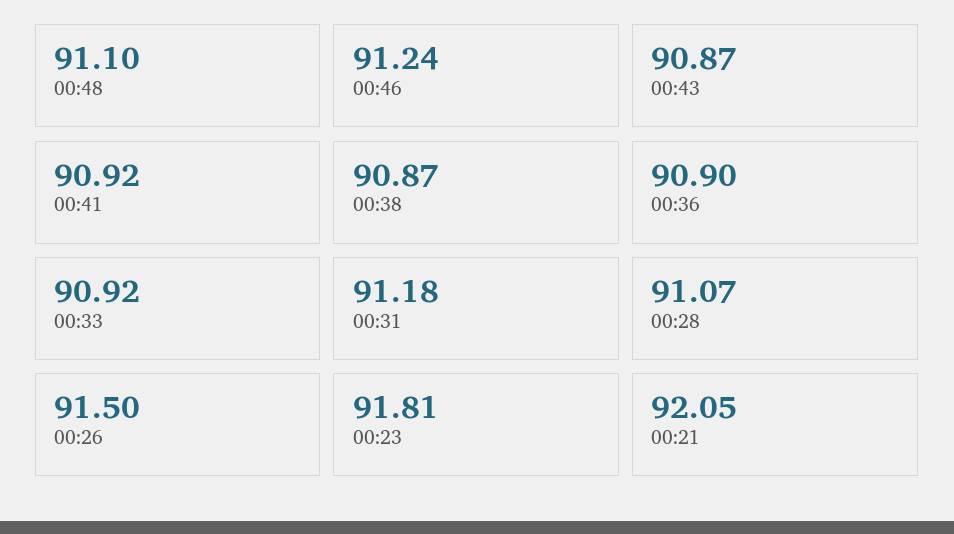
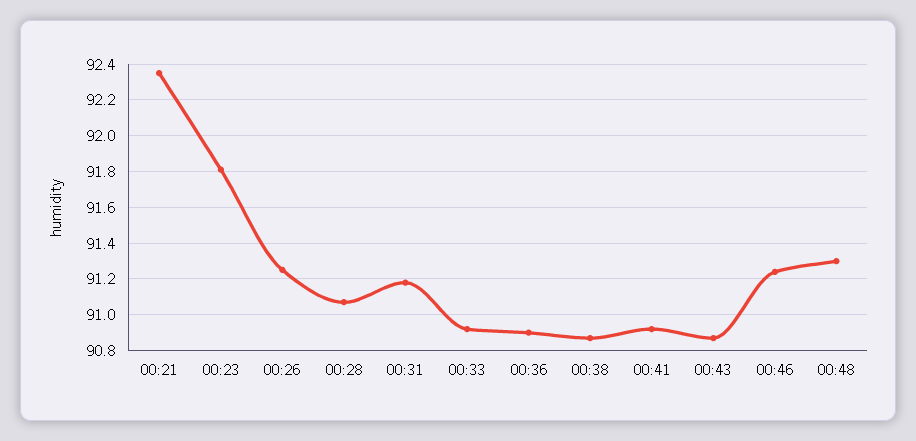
00:48: 91.1 -> 91.3
00:26: 91.5 -> 91.25
00:21: 92.05 -> 92.35

